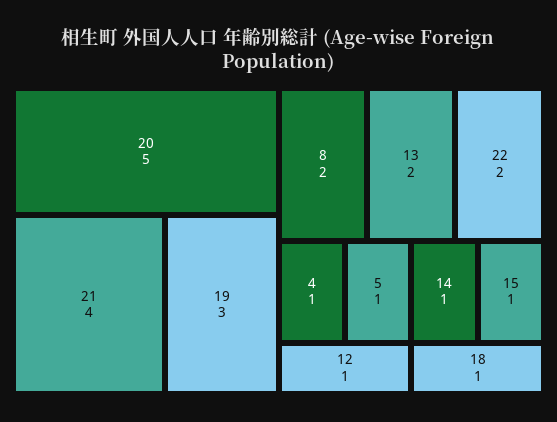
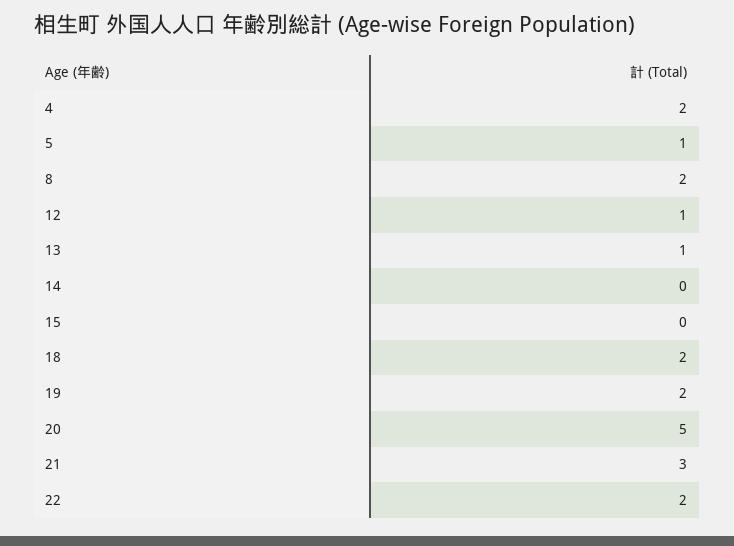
21: 4 -> 3
19: 3 -> 2
13: 2 -> 1
4: 1 -> 2
14: 1 -> 0
15: 1 -> 0
18: 1 -> 2

